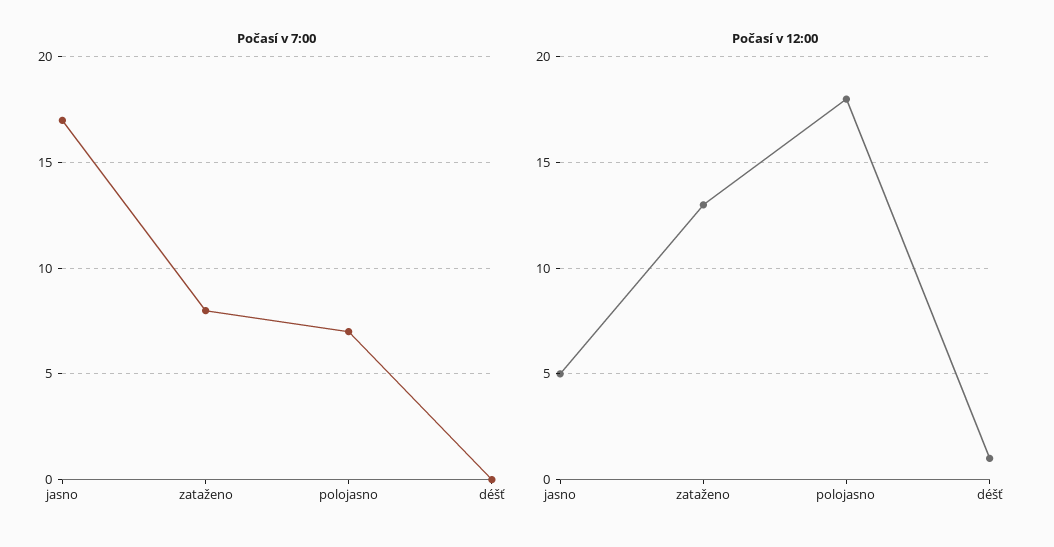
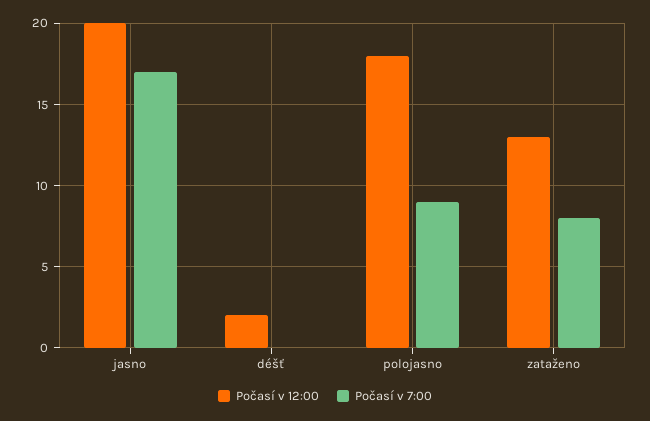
Počasí v 7:00, polojasno: 7 -> 9
Počasí v 12:00, jasno: 5 -> 20
Počasí v 12:00, déšť: 1 -> 2

